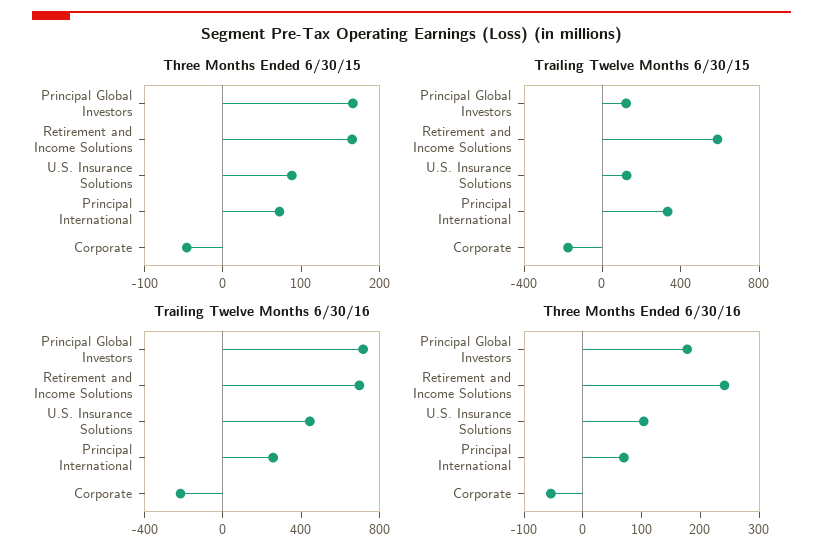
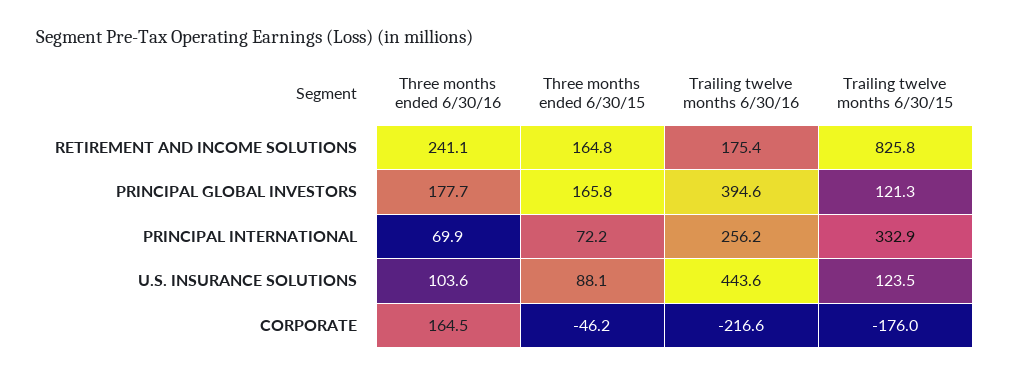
Trailing Twelve Months 6/30/15, Retirement and Income Solutions: 600 -> 825.8
Trailing Twelve Months 6/30/16, Principal Global Investors: 700 -> 394.6
Trailing Twelve Months 6/30/16, Retirement and Income Solutions: 700 -> 175.4
Three Months Ended 6/30/16, Corporate: -60 -> 164.5

